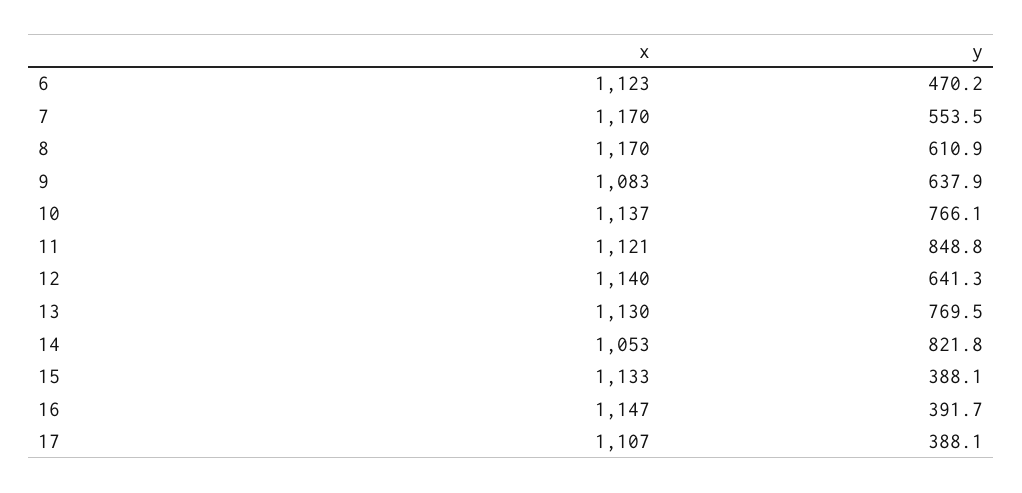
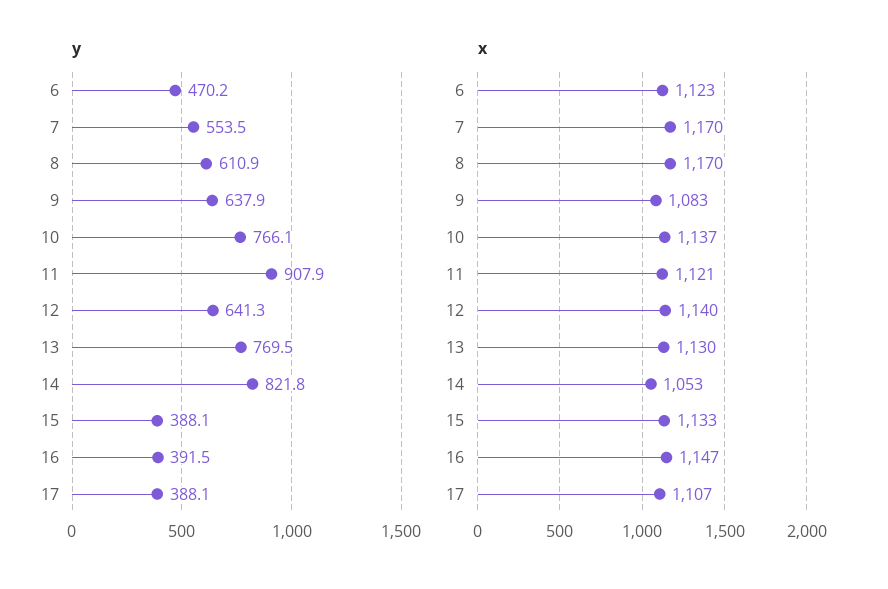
y, 11: 848.8 -> 907.9
y, 16: 391.7 -> 391.5

